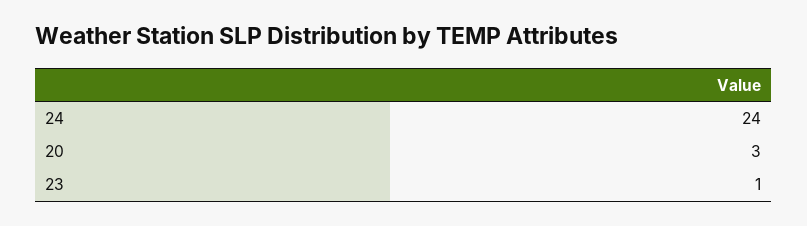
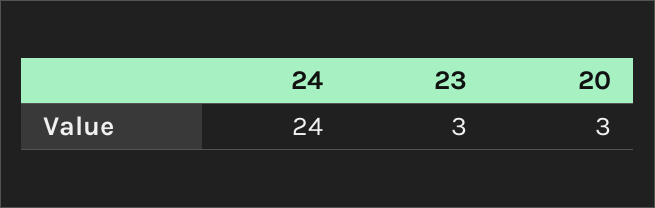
23: 1 -> 3

